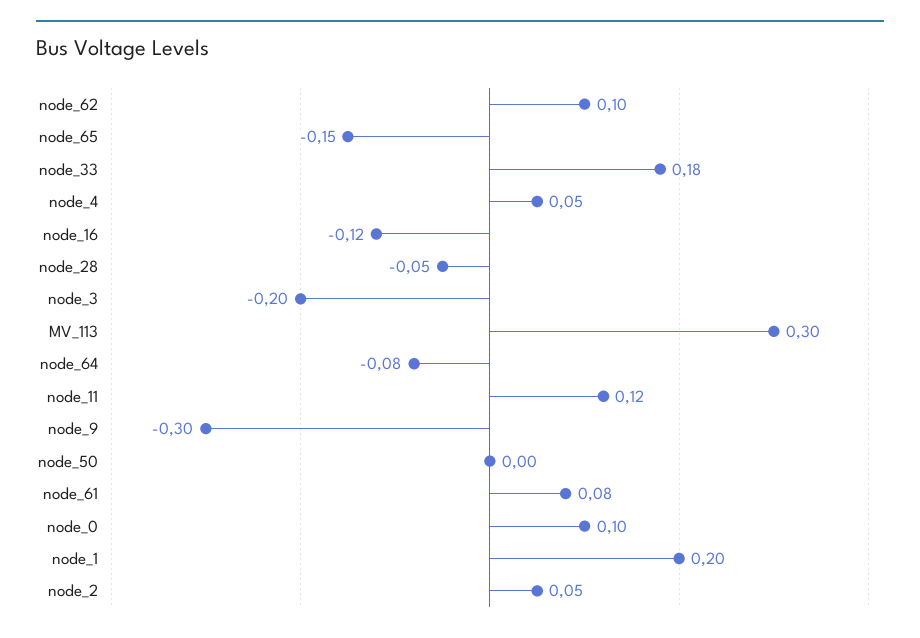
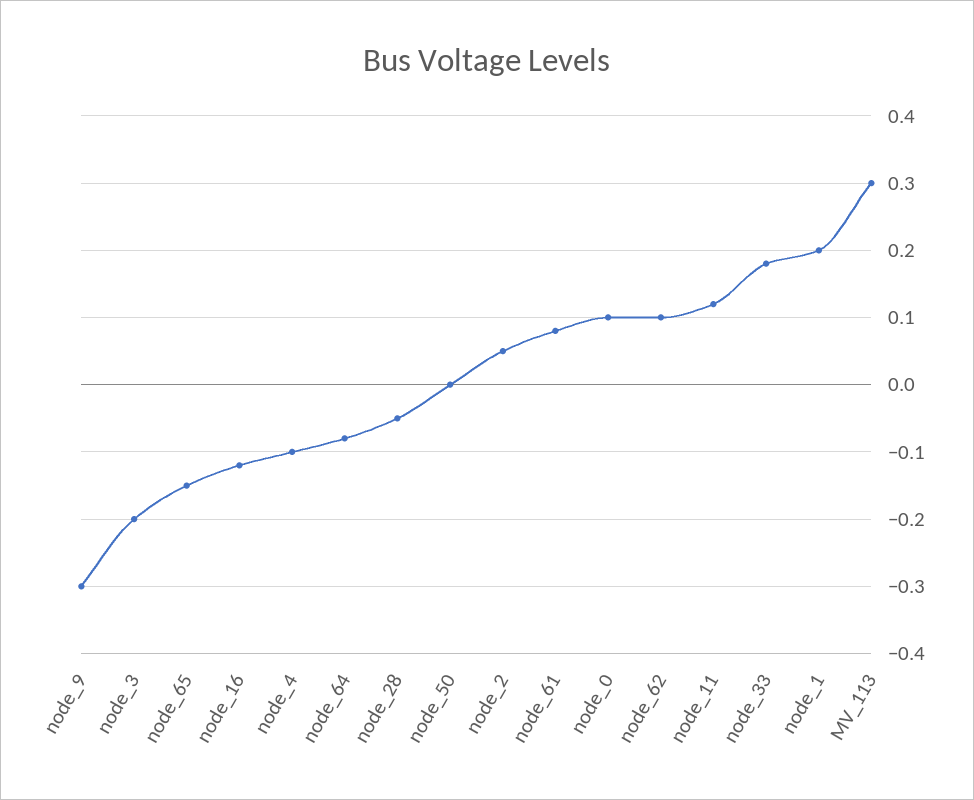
node_4: 0.05 -> -0.1

